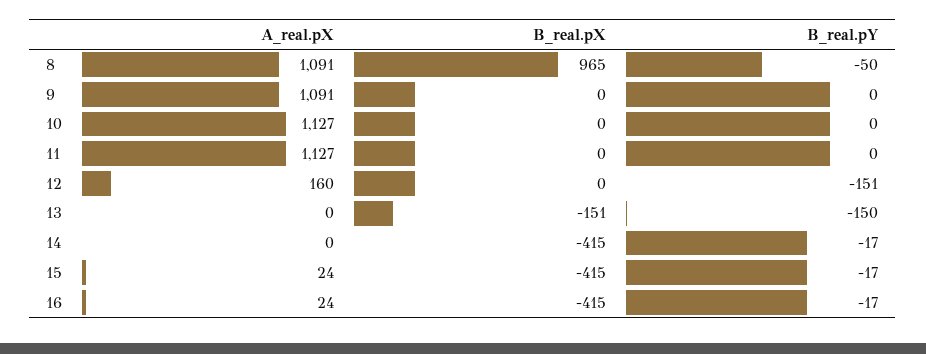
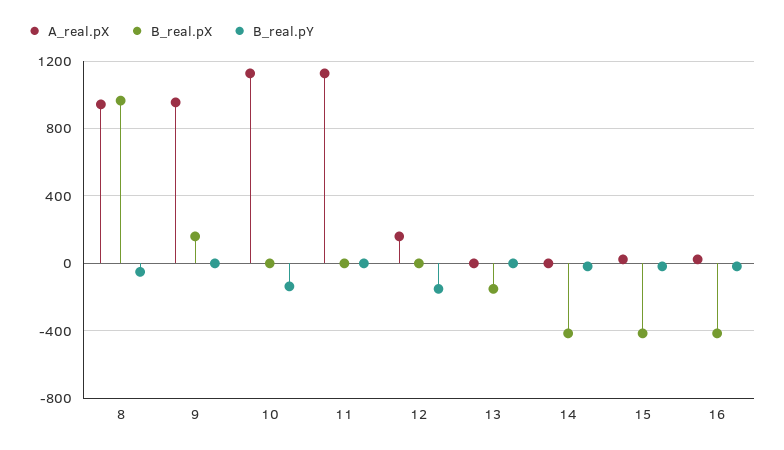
A_real.pX, 8: 1091 -> 950
A_real.pX, 9: 1091 -> 950
B_real.pX, 9: 0 -> 150
B_real.pY, 10: 0 -> -150
B_real.pY, 13: -150 -> 0

